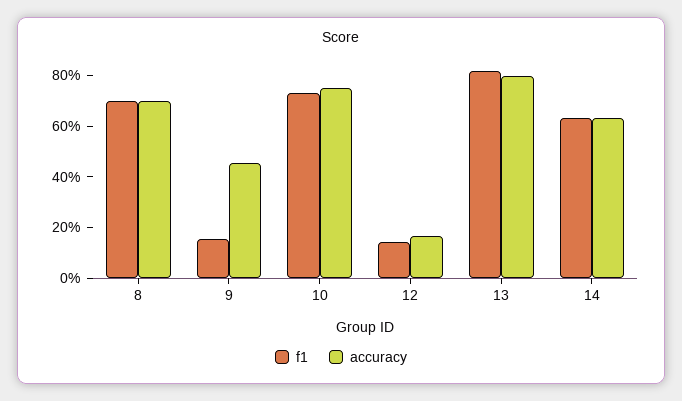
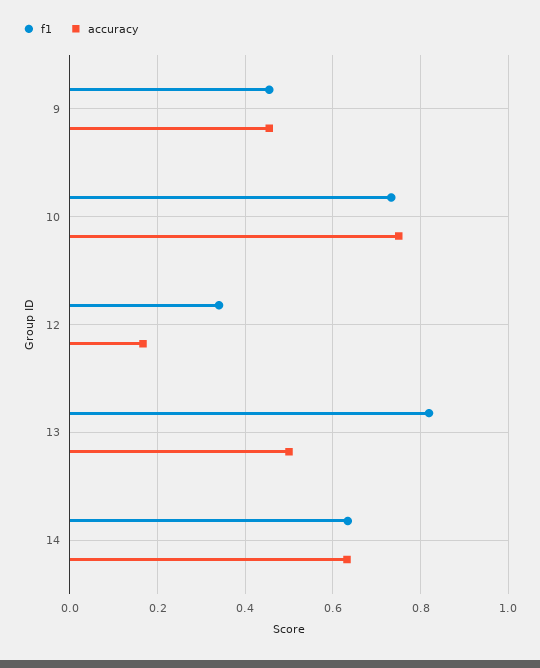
f1, 8: 0.7 -> none
accuracy, 8: 0.7 -> none
f1, 9: 0.15 -> 0.46
f1, 12: 0.15 -> 0.34
accuracy, 13: 0.8 -> 0.5

